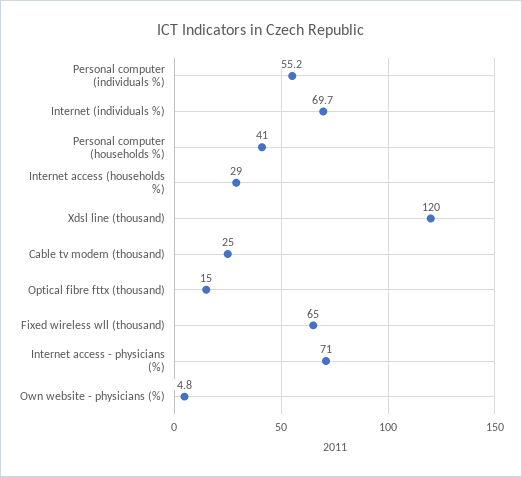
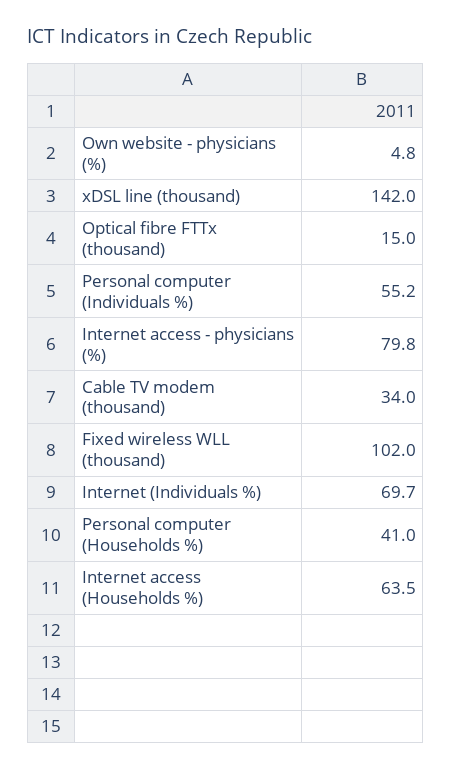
Internet access (households %): 29 -> 63.5
Xdsl line (thousand): 120 -> 142
Cable tv modem (thousand): 25 -> 34
Fixed wireless wll (thousand): 65 -> 102
Internet access - physicians (%): 71 -> 79.8

